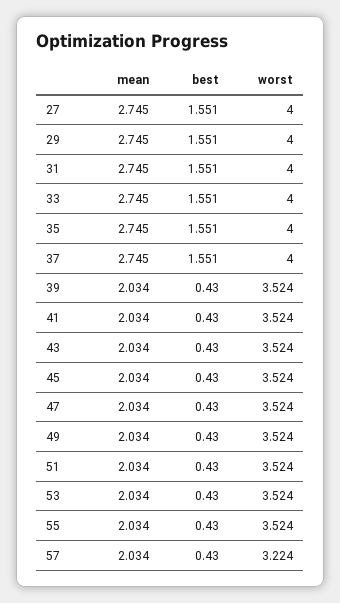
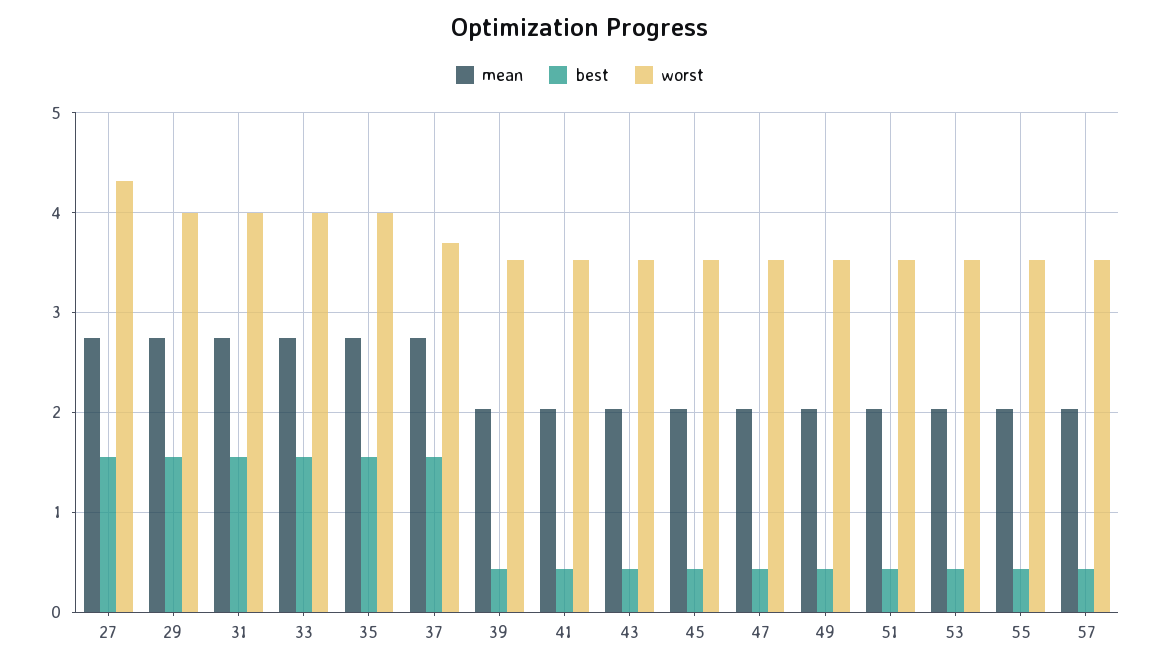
worst, 27: 4 -> 4.3
worst, 37: 4 -> 3.7
worst, 57: 3.224 -> 3.5

